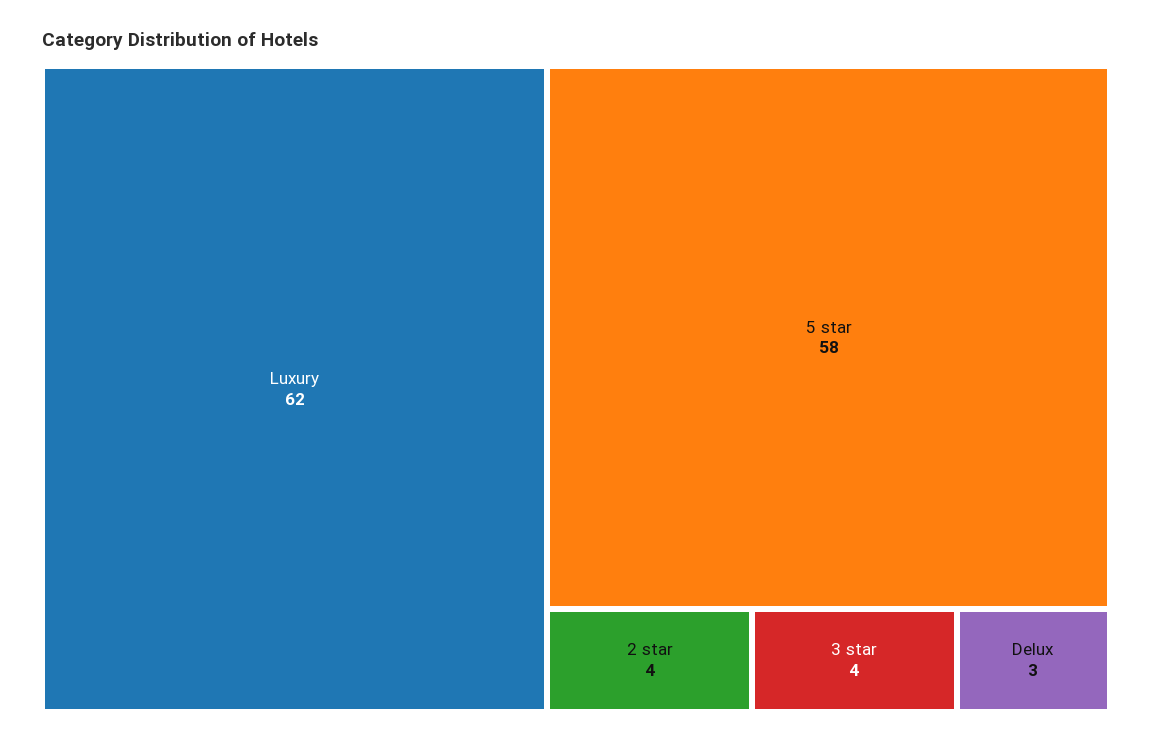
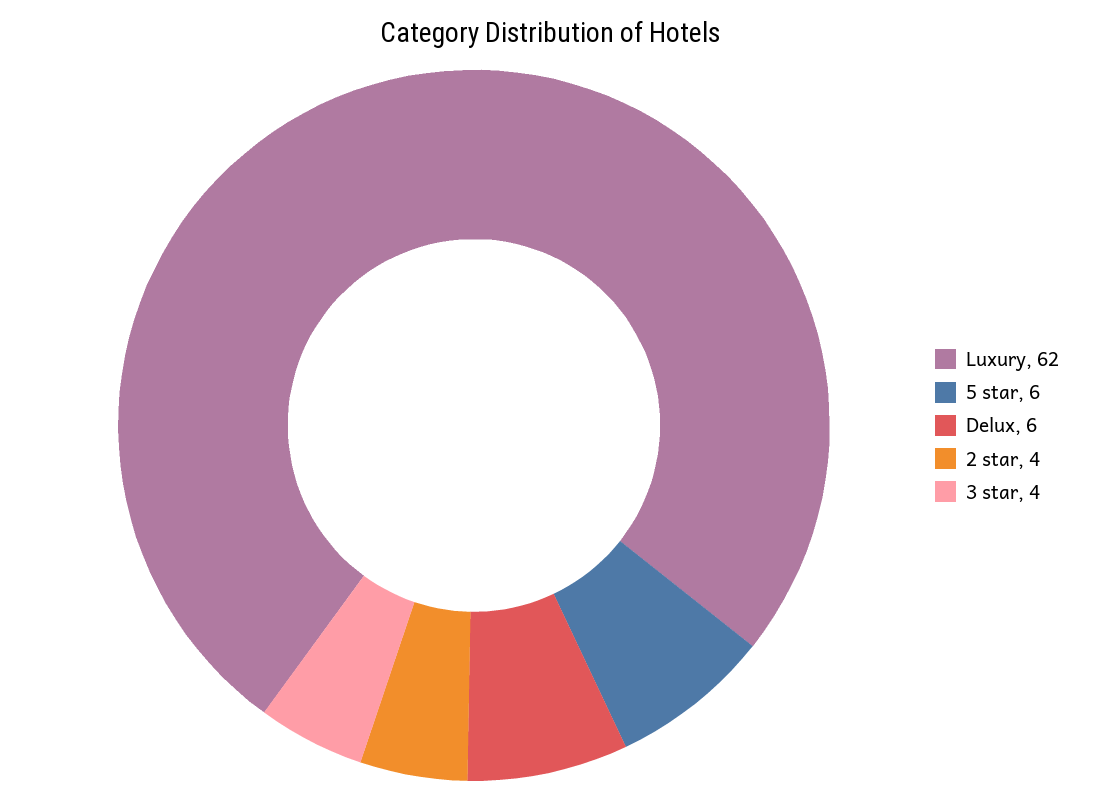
5 star: 58 -> 6
Delux: 3 -> 6

